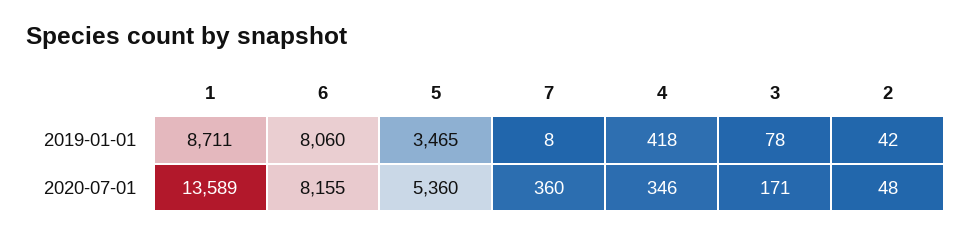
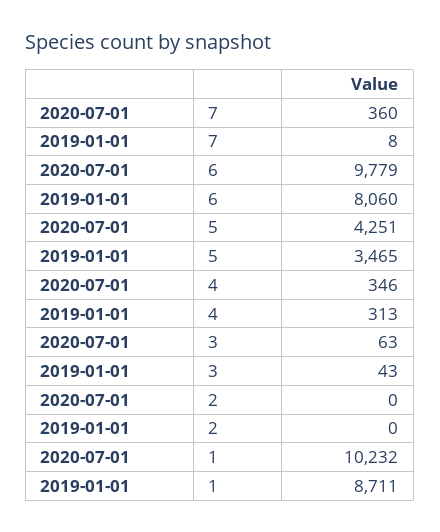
4, 2019-01-01: 418 -> 313
3, 2019-01-01: 78 -> 43
2, 2019-01-01: 42 -> 0
1, 2020-07-01: 13589 -> 10232
6, 2020-07-01: 8155 -> 9779
5, 2020-07-01: 5360 -> 4251
3, 2020-07-01: 171 -> 63
2, 2020-07-01: 48 -> 0

